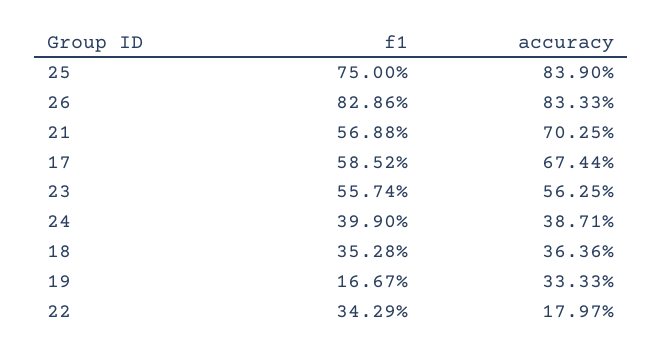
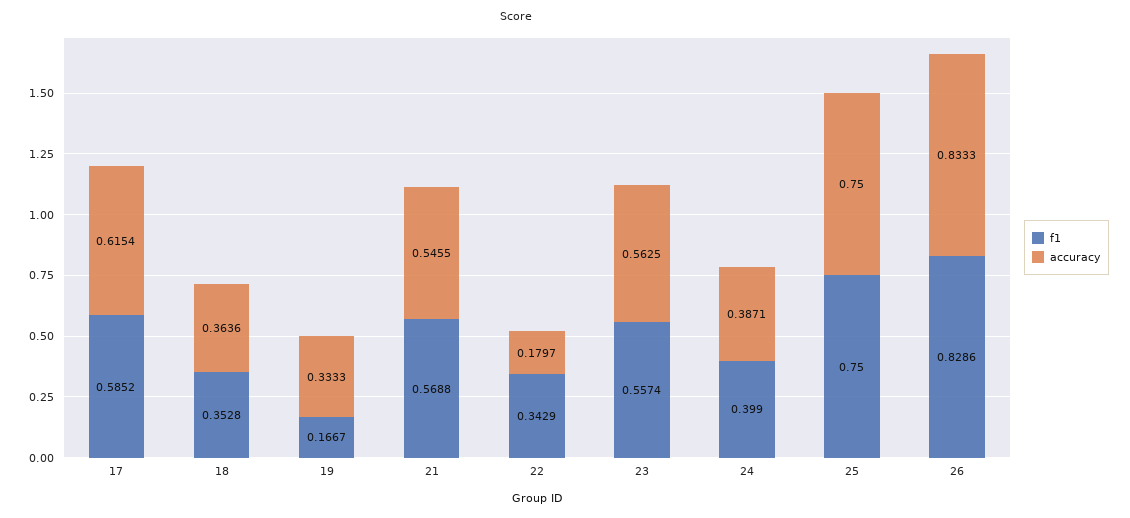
accuracy, 25: 0.839 -> 0.75
accuracy, 21: 0.7025 -> 0.5455
accuracy, 17: 0.6744 -> 0.6154

